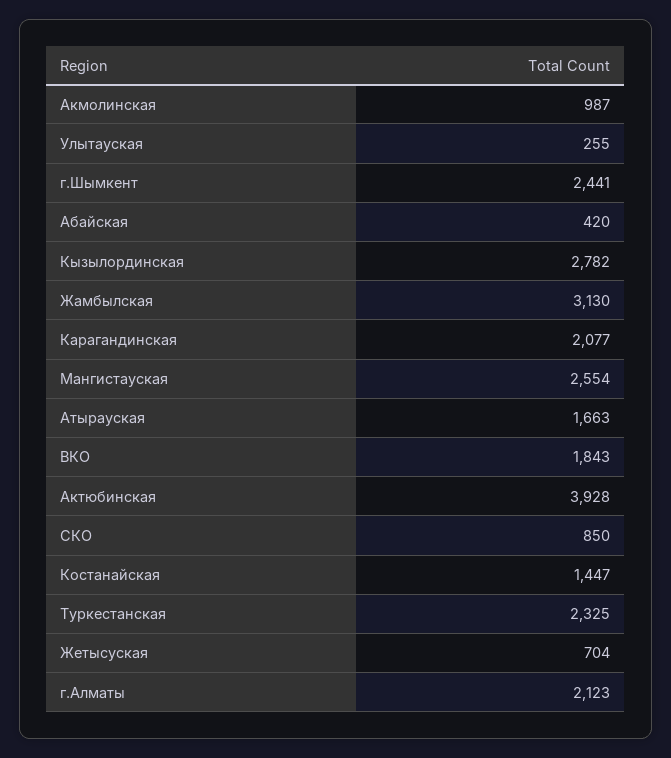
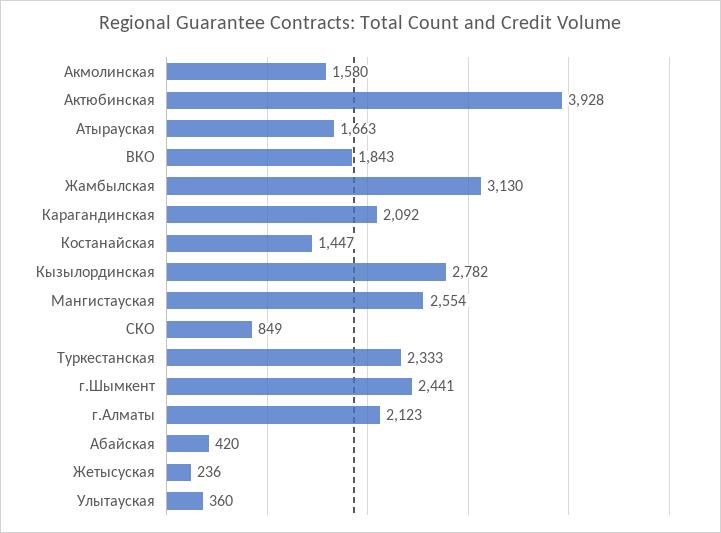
Акмолинская: 987 -> 1580
Улытауская: 255 -> 360
Карагандинская: 2077 -> 2092
СКО: 850 -> 849
Туркестанская: 2325 -> 2333
Жетысуская: 704 -> 236

